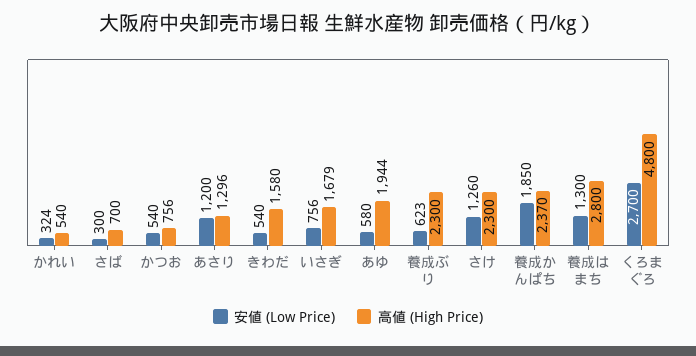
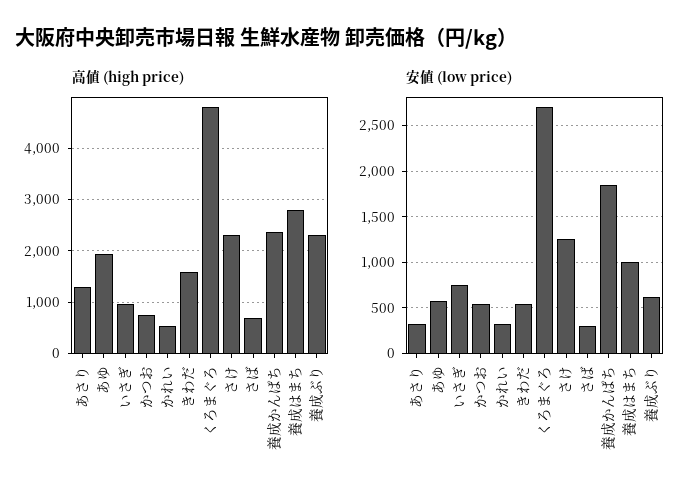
安値 (Low Price), あさり: 1200 -> 300
高値 (High Price), いさぎ: 1679 -> 1000
安値 (Low Price), 養成はまち: 1300 -> 1000

